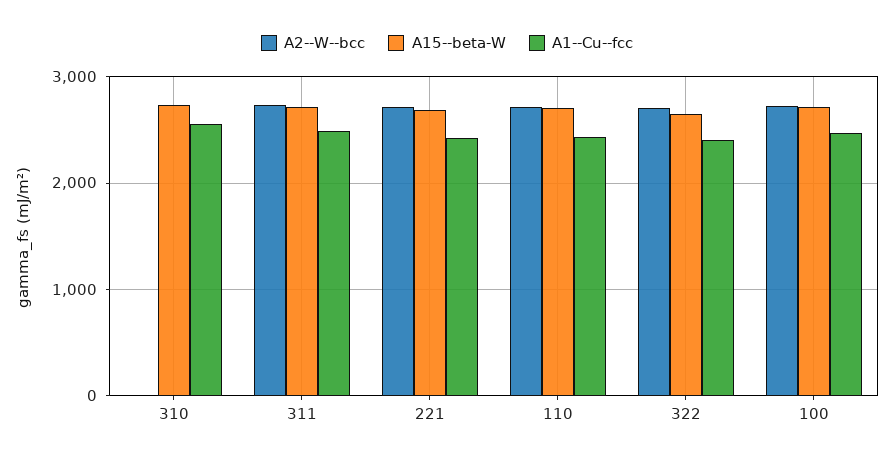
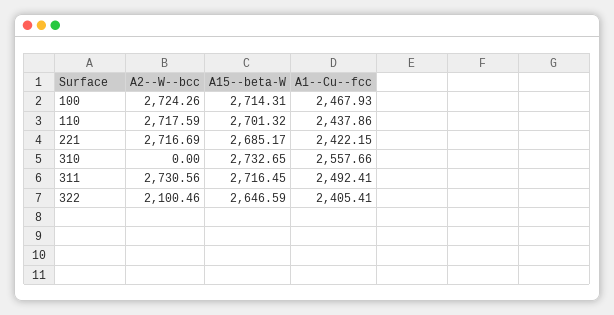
A2--W--bcc, 322: 2700 -> 2100.46

